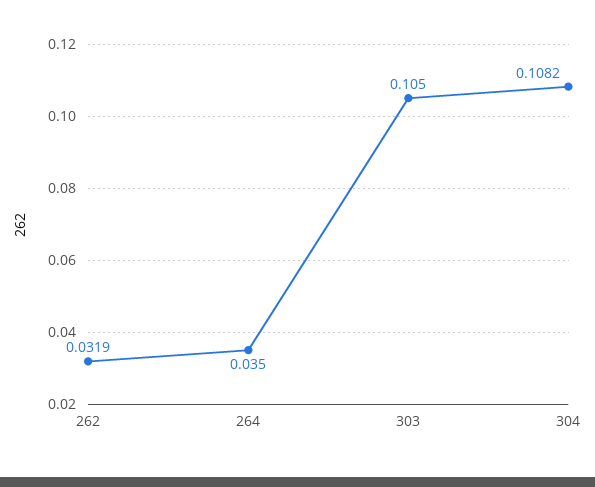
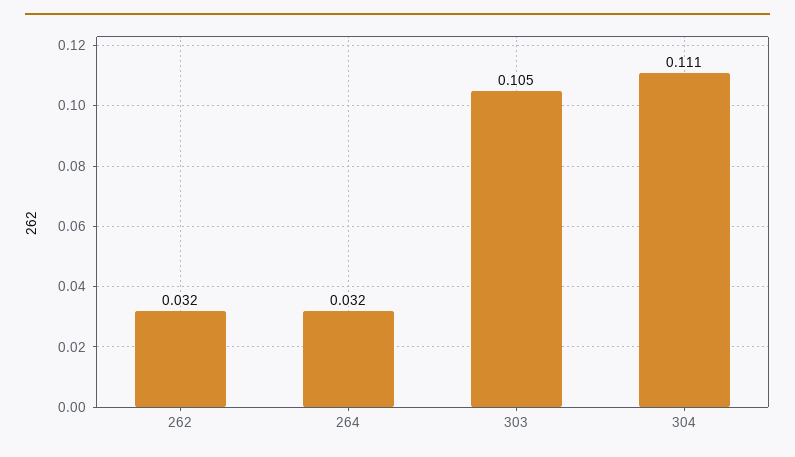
264: 0.035 -> 0.032
304: 0.1082 -> 0.111

